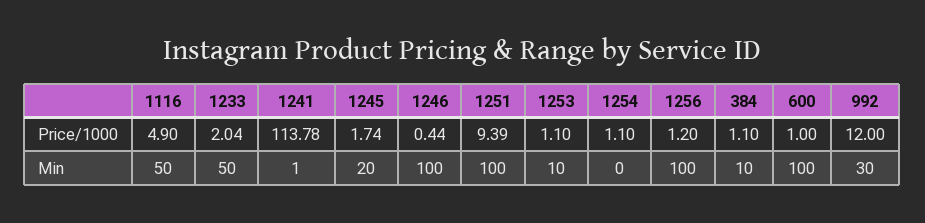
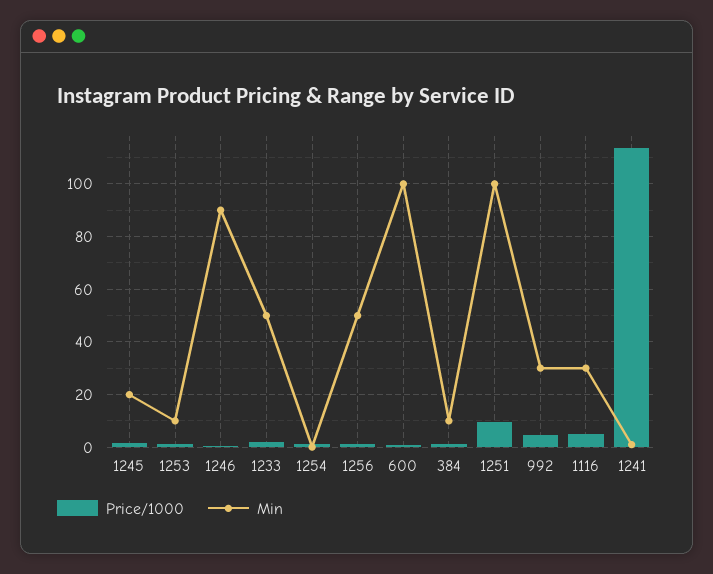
Price/1000, 992: 12 -> 5
Min, 1116: 50 -> 30
Min, 1246: 100 -> 90
Min, 1256: 100 -> 50

